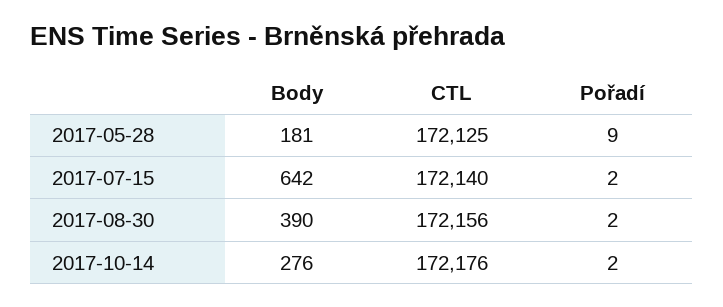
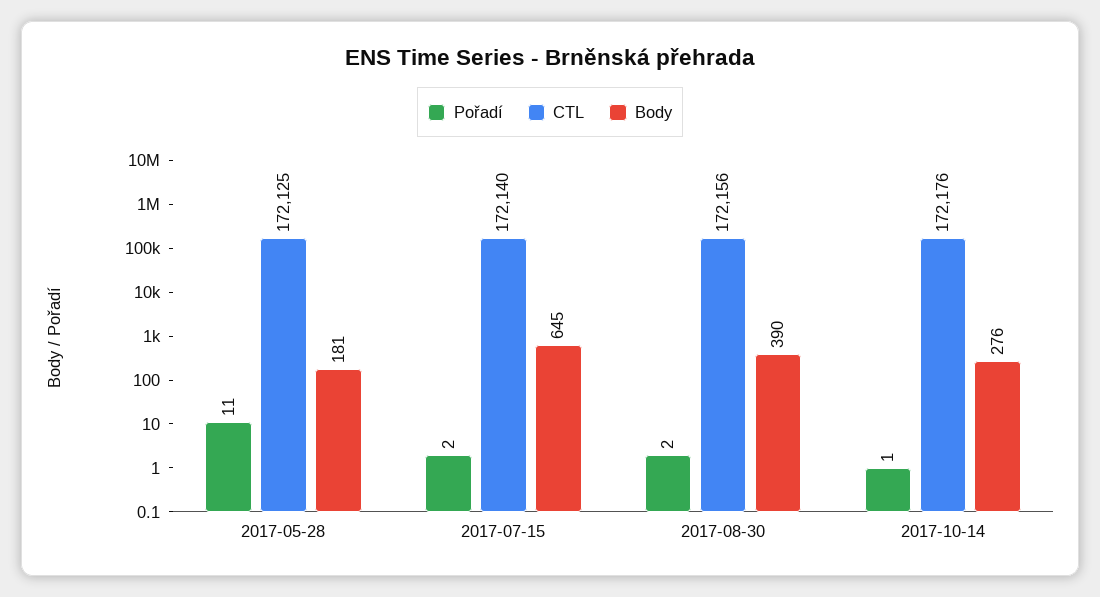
Pořadí, 2017-05-28: 9 -> 11
Body, 2017-07-15: 642 -> 645
Pořadí, 2017-10-14: 2 -> 1

